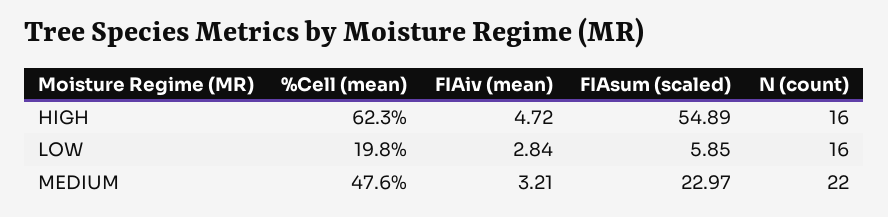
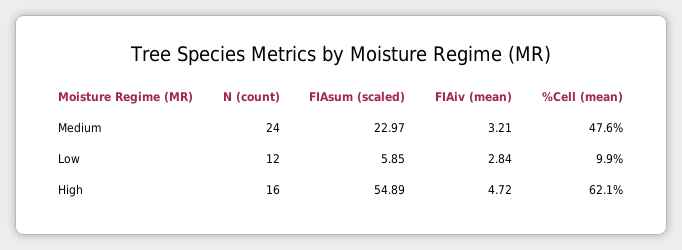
%Cell (mean), HIGH: 62.3 -> 62.1
%Cell (mean), LOW: 19.8 -> 9.9
N (count), LOW: 16 -> 12
N (count), MEDIUM: 22 -> 24

